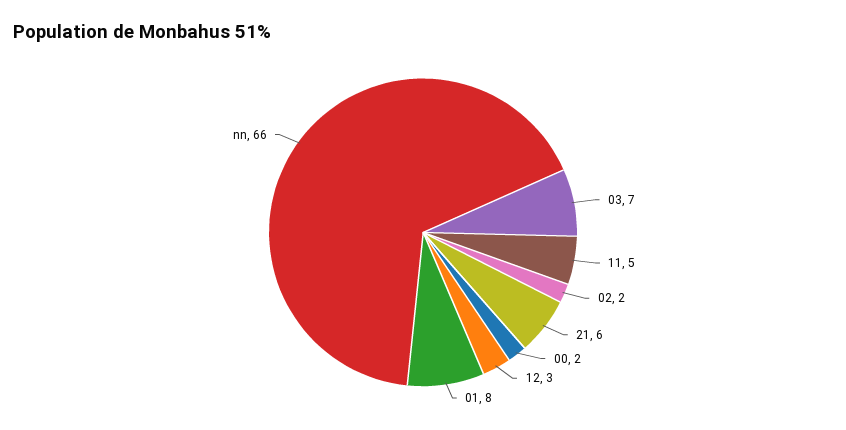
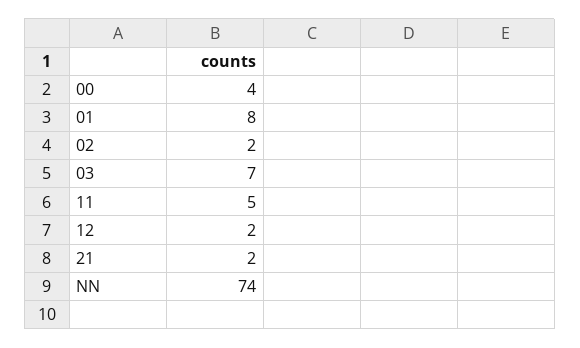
21: 6 -> 2
00: 2 -> 4
12: 3 -> 2
nn: 66 -> 74

